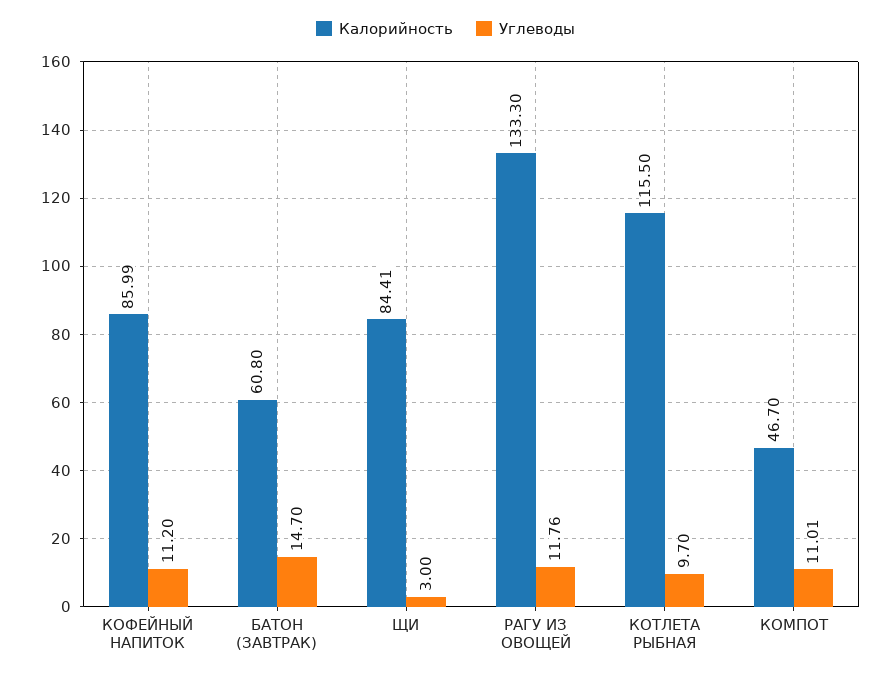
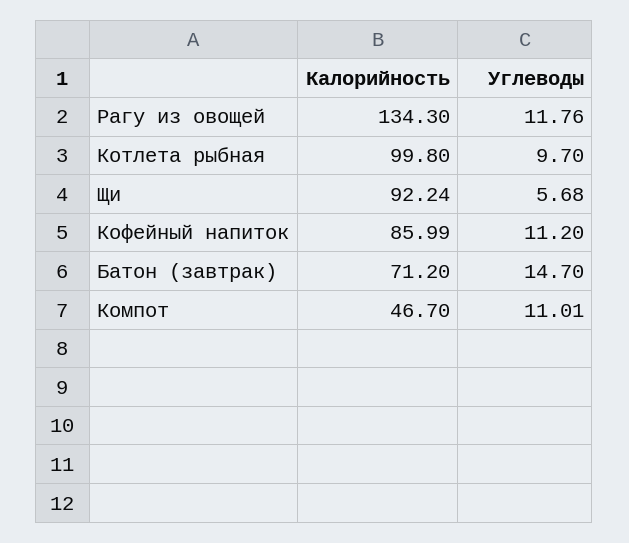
Калорийность, БАТОН (ЗАВТРАК): 60.8 -> 71.2
Калорийность, ЩИ: 84.41 -> 92.24
Углеводы, ЩИ: 3 -> 5.68
Калорийность, РАГУ ИЗ ОВОЩЕЙ: 133.3 -> 134.3
Калорийность, КОТЛЕТА РЫБНАЯ: 115.5 -> 99.8

